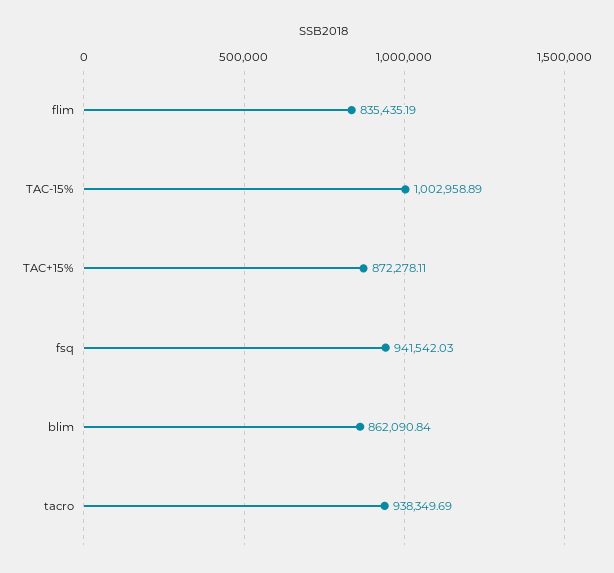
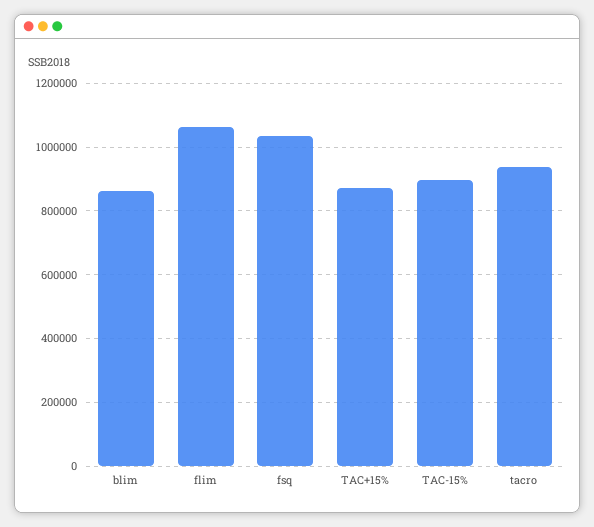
flim: 835435.19 -> 1060000
TAC-15%: 1002958.89 -> 900000
fsq: 941542.03 -> 1040000

